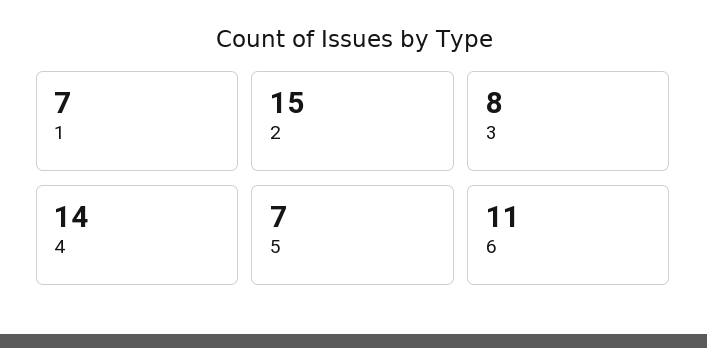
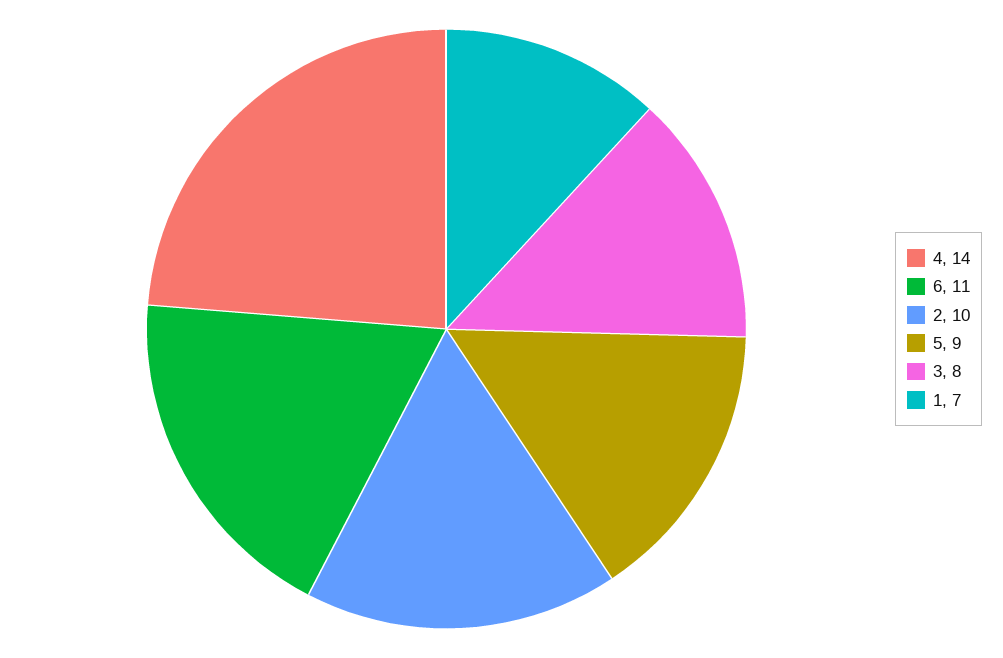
2: 15 -> 10
5: 7 -> 9

